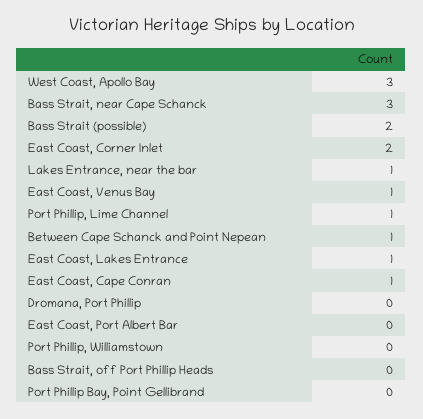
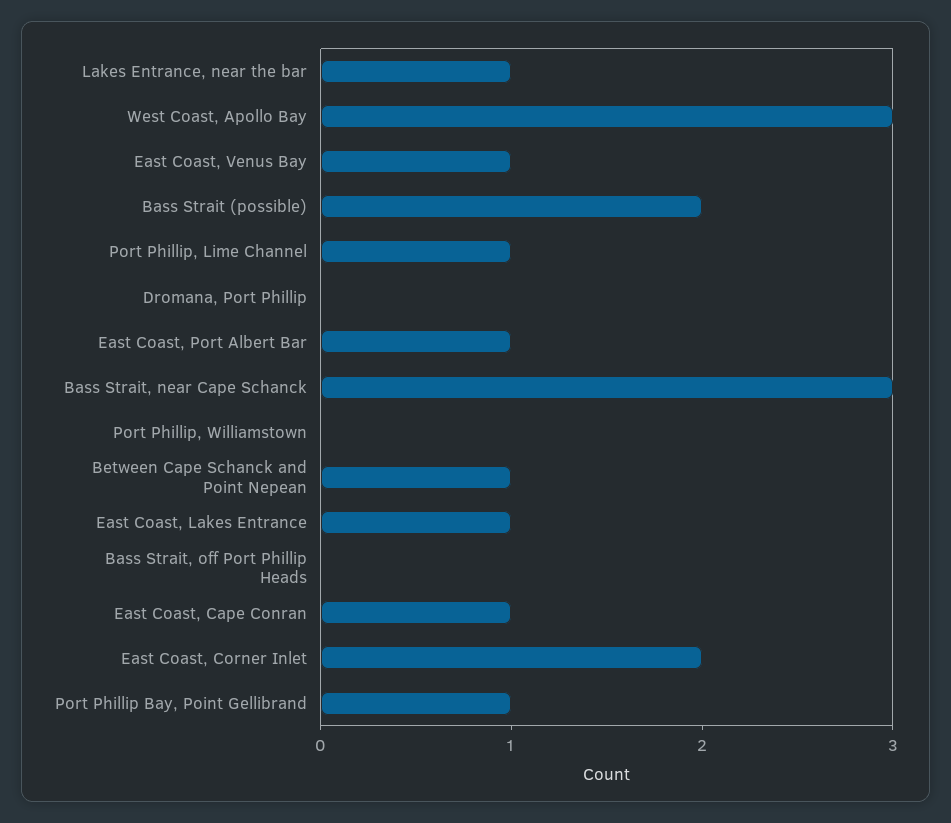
East Coast, Port Albert Bar: 0 -> 1
Port Phillip Bay, Point Gellibrand: 0 -> 1

